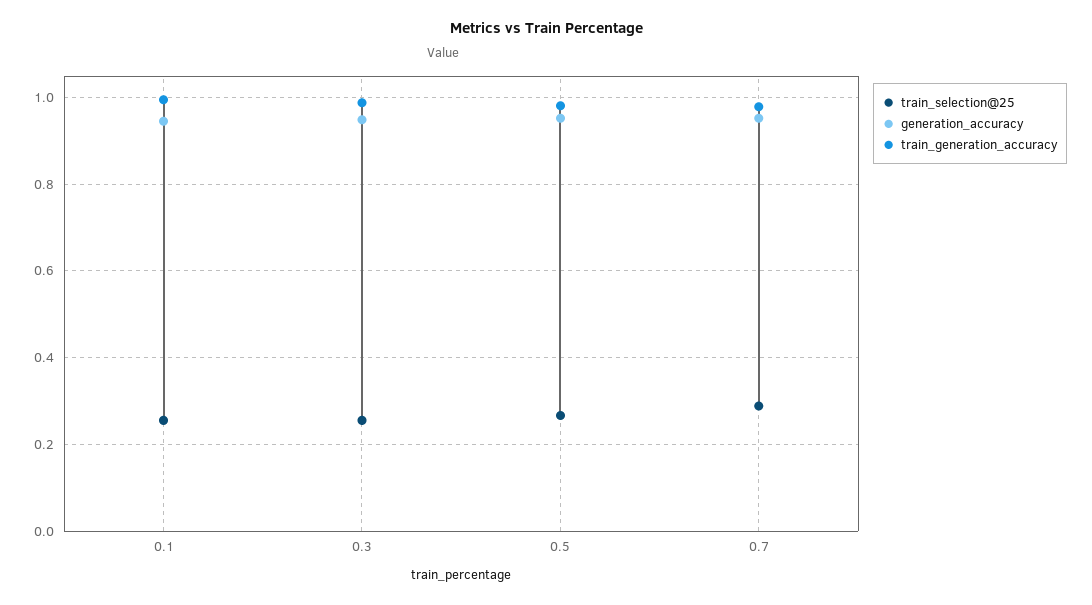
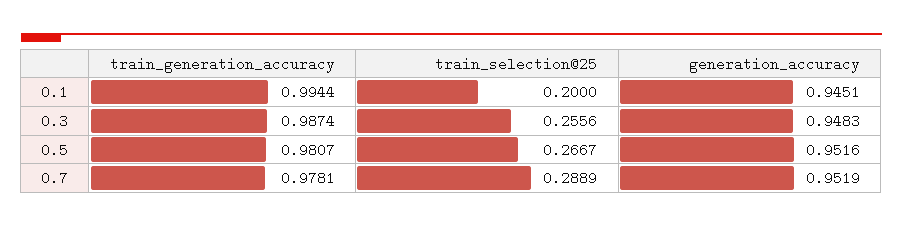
train_selection@25, 0.1: 0.26 -> 0.2

